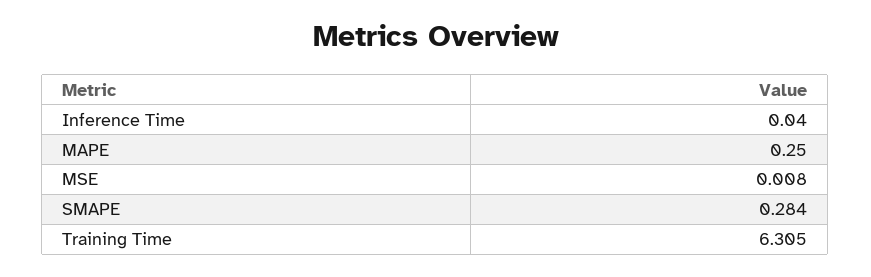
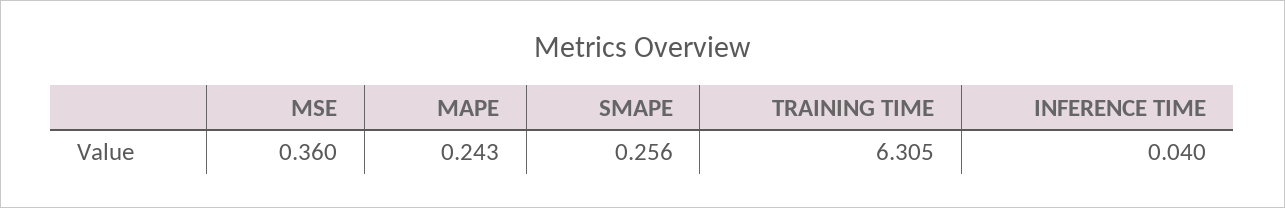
MAPE: 0.25 -> 0.243
MSE: 0.008 -> 0.36
SMAPE: 0.284 -> 0.256

